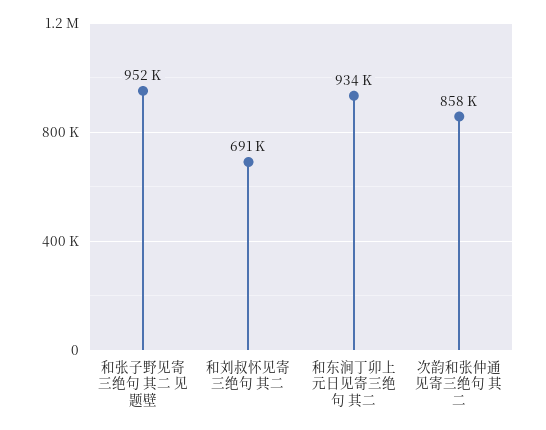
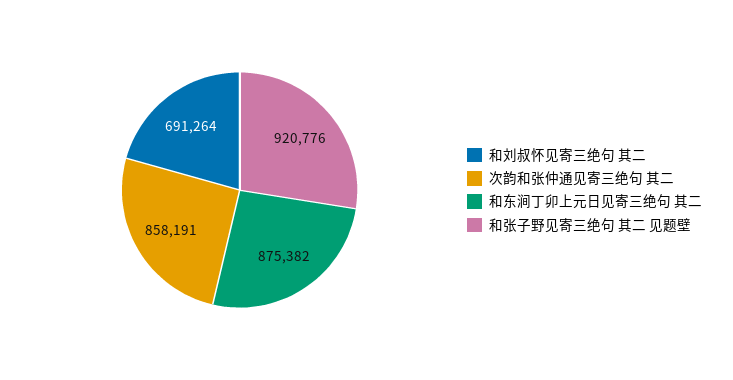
和张子野见寄三绝句 其二 见题壁: 952000 -> 920776
和东涧丁卯上元日见寄三绝句 其二: 934000 -> 875382

